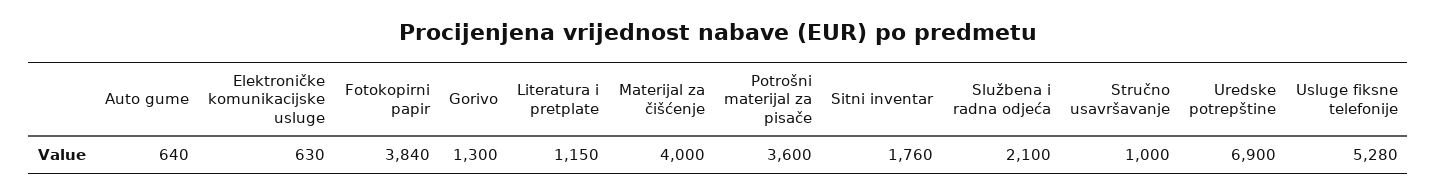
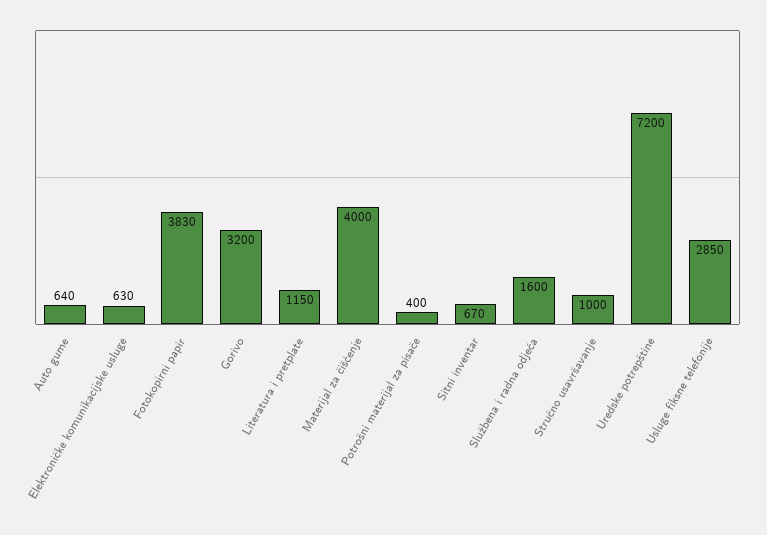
Fotokopirni papir: 3840 -> 3830
Gorivo: 1300 -> 3200
Potrošni materijal za pisače: 3600 -> 400
Sitni inventar: 1760 -> 670
Službena i radna odjeća: 2100 -> 1600
Uredske potrepštine: 6900 -> 7200
Usluge fiksne telefonije: 5280 -> 2850

